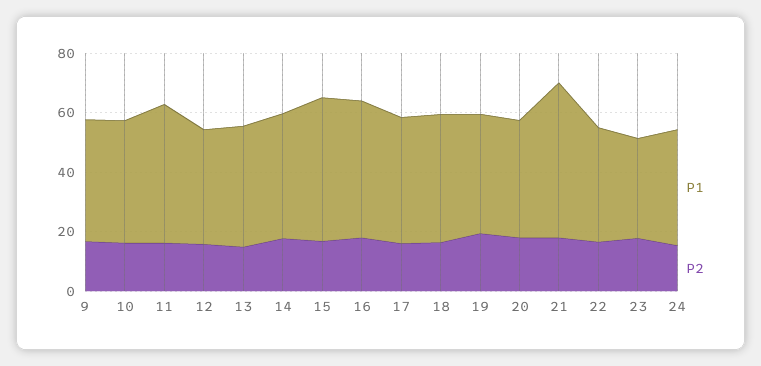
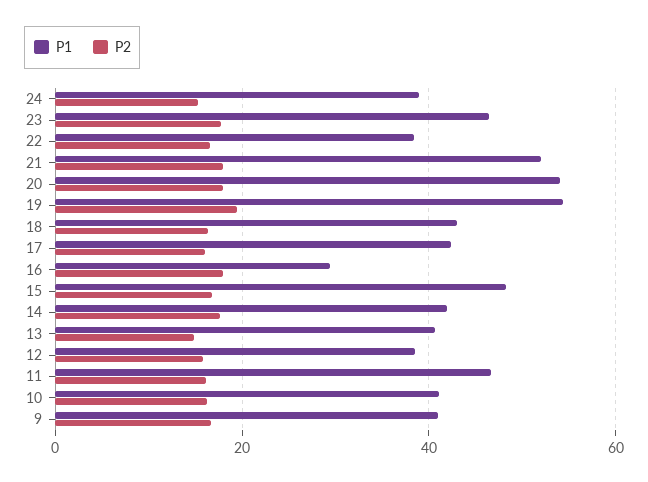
P1, 16: 45 -> 30
P1, 19: 40 -> 54
P1, 20: 40 -> 54
P1, 23: 35 -> 46

